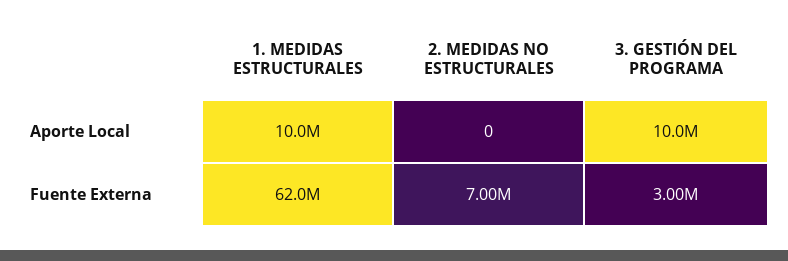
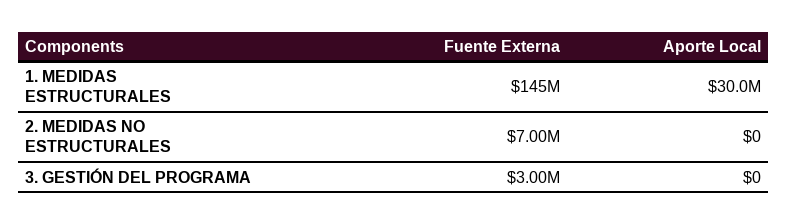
1. MEDIDAS ESTRUCTURALES, Aporte Local: 10000000 -> 30000000
3. GESTIÓN DEL PROGRAMA, Aporte Local: 10000000 -> 0
1. MEDIDAS ESTRUCTURALES, Fuente Externa: 62000000 -> 145000000

